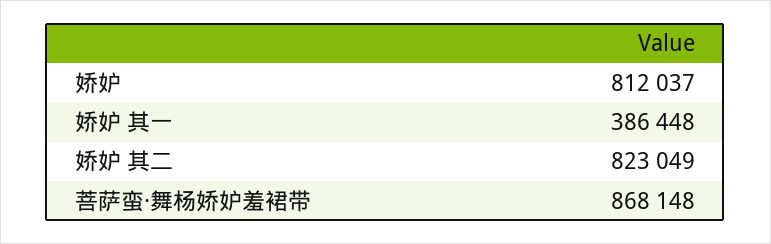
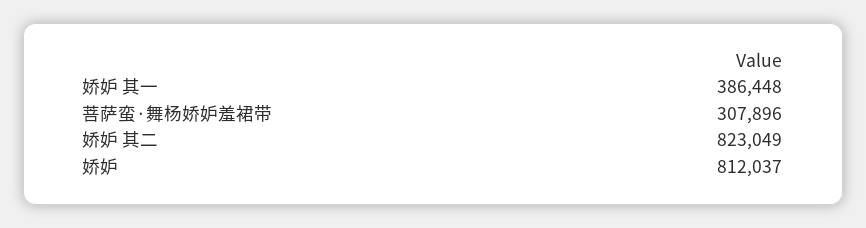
菩萨蛮·舞杨娇妒羞裙带: 868148 -> 307896

